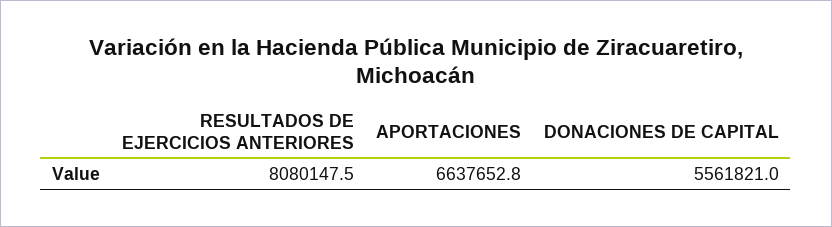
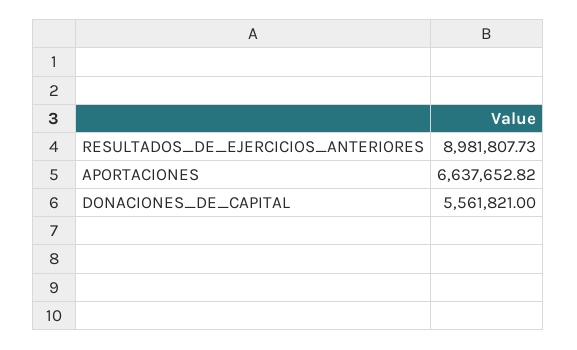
RESULTADOS DE EJERCICIOS ANTERIORES: 8080147.5 -> 8981807.73

